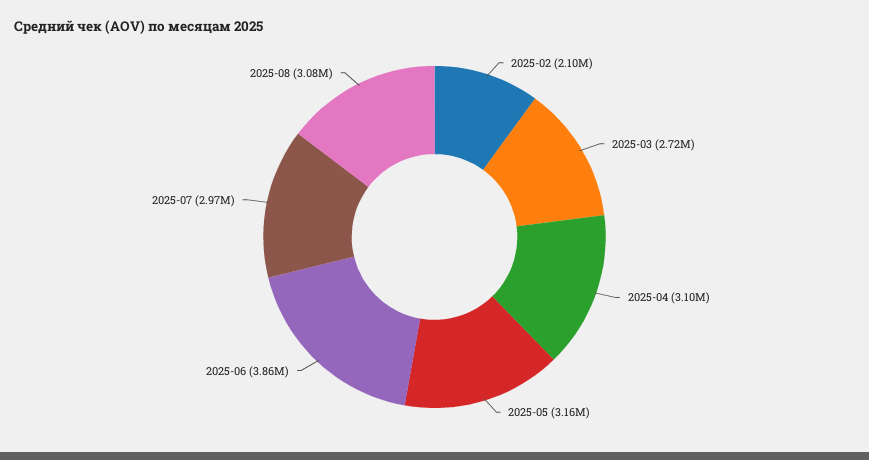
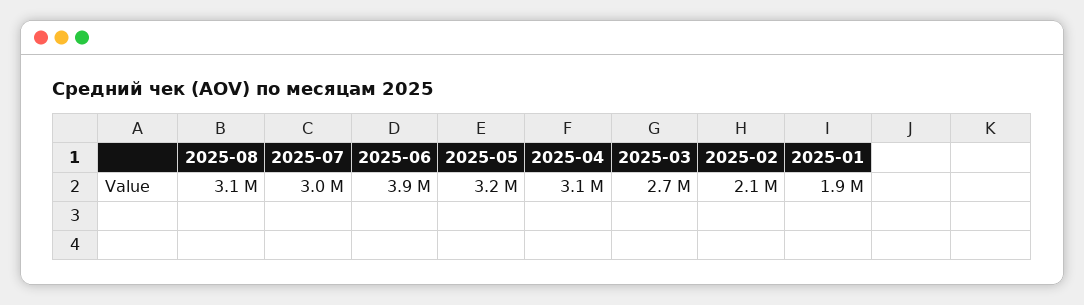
2025-01: none -> 1900000

